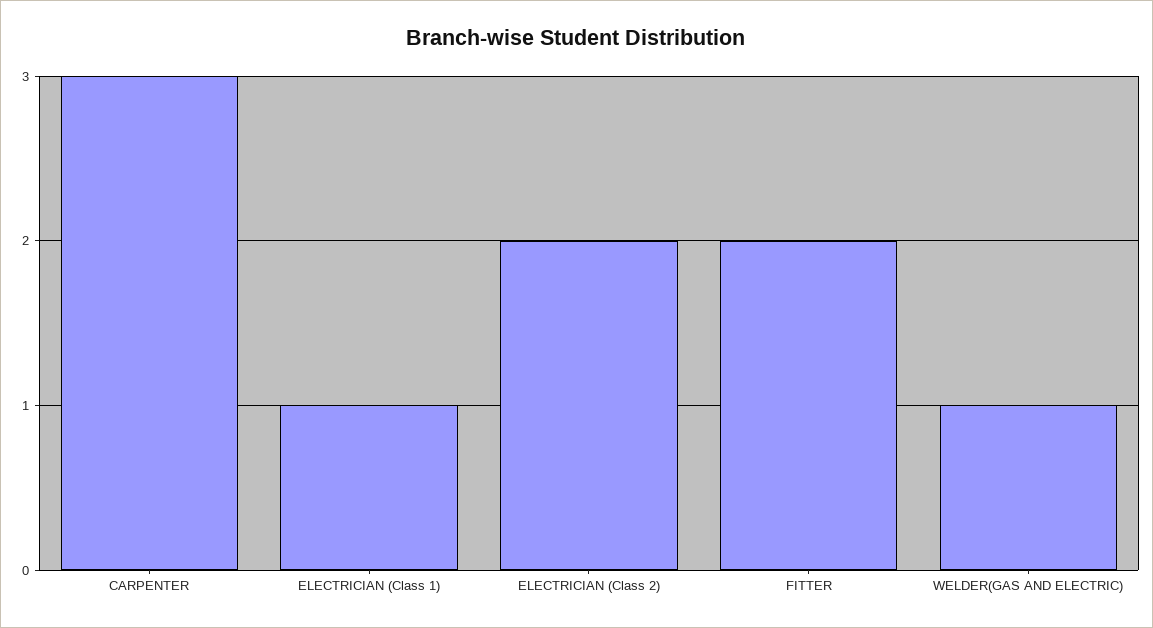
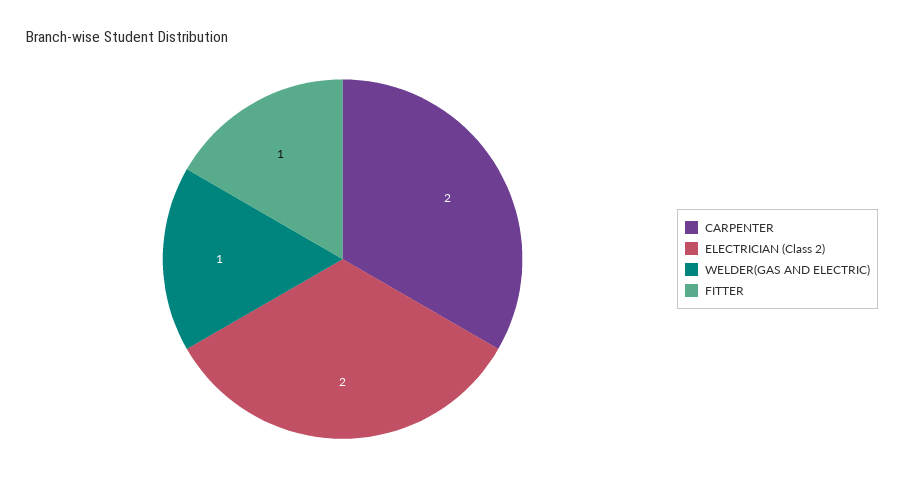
CARPENTER: 3 -> 2
ELECTRICIAN (Class 1): 1 -> none
FITTER: 2 -> 1

